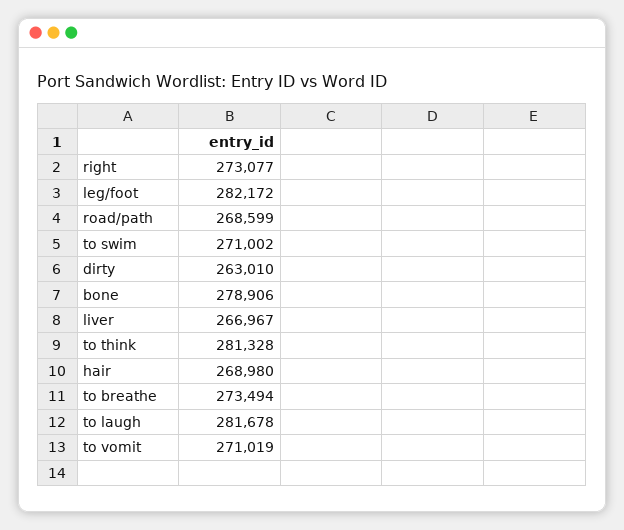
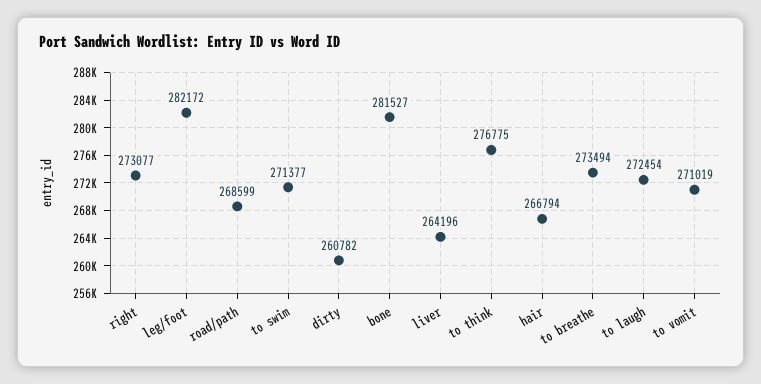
to swim: 271002 -> 271377
dirty: 263010 -> 260782
bone: 278906 -> 281527
liver: 266967 -> 264196
to think: 281328 -> 276775
hair: 268980 -> 266794
to laugh: 281678 -> 272454

